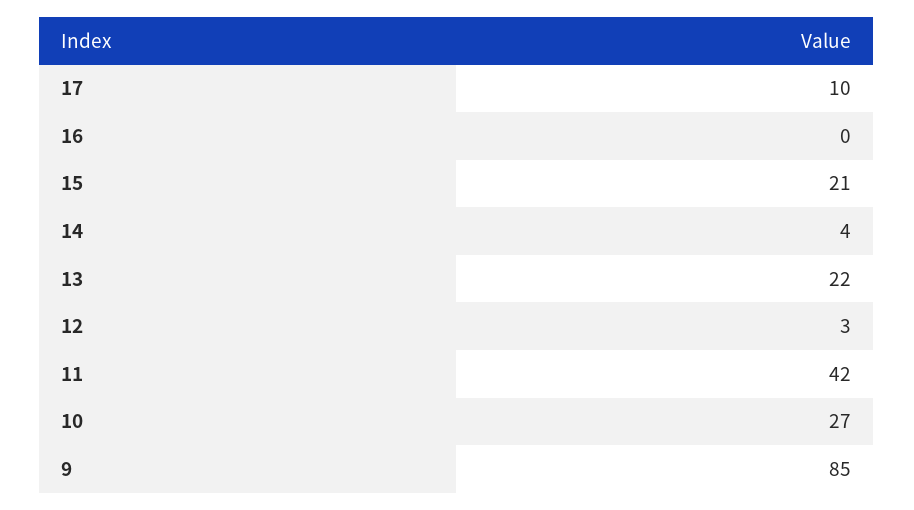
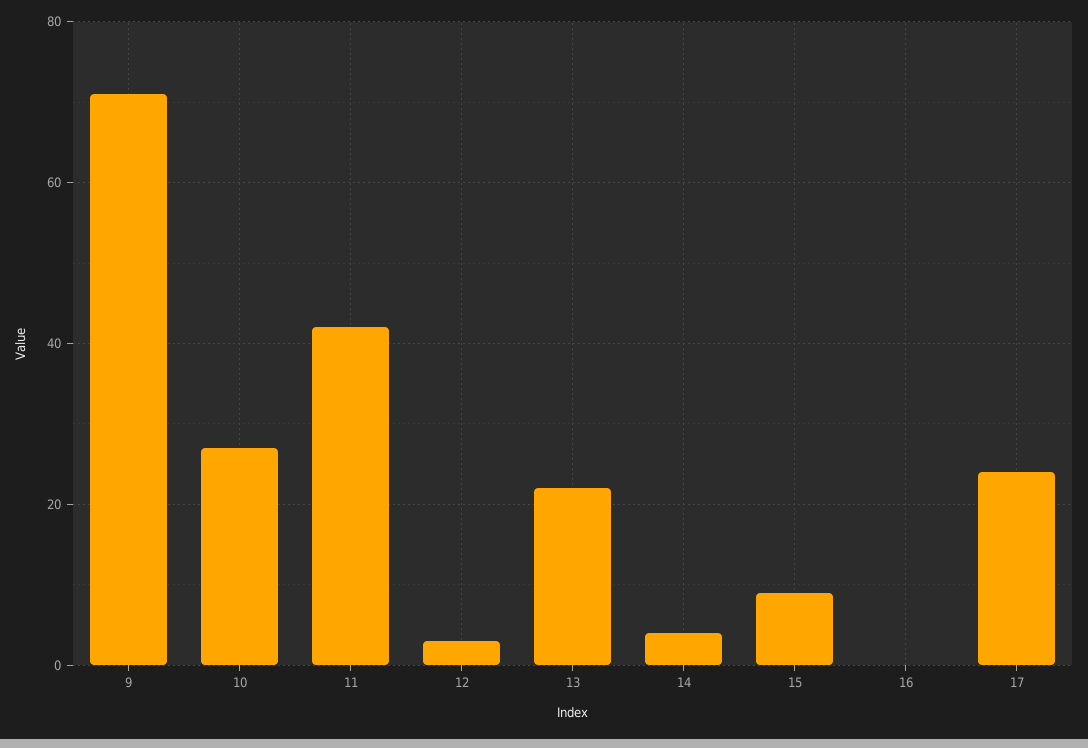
17: 10 -> 25
15: 21 -> 10
9: 85 -> 70

